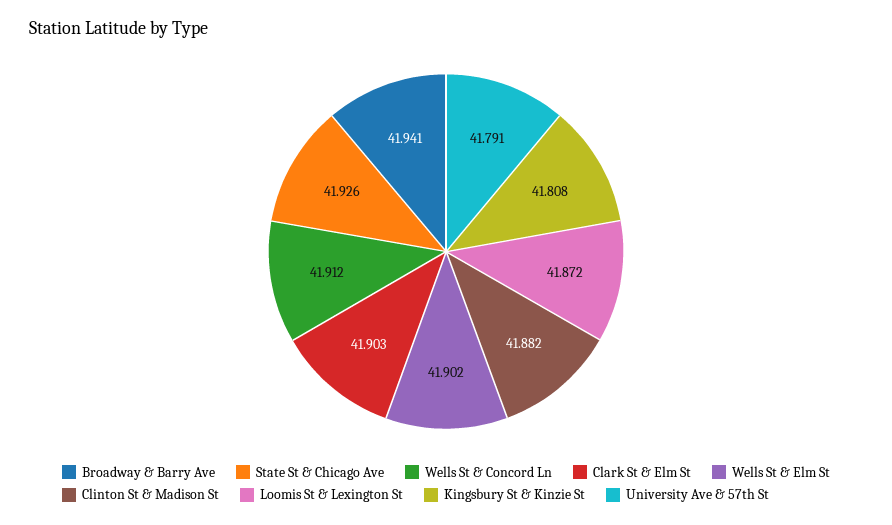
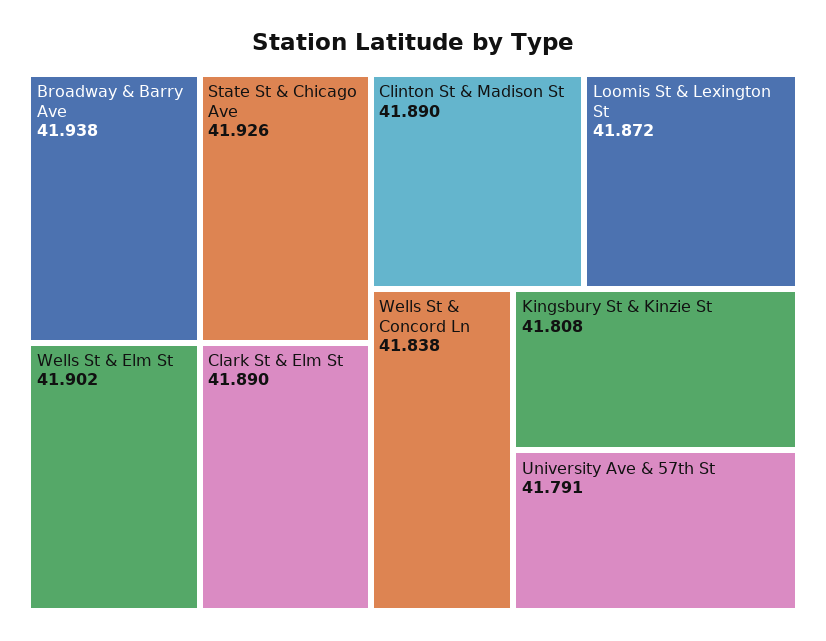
Broadway & Barry Ave: 41.941 -> 41.938
Wells St & Concord Ln: 41.912 -> 41.838
Clark St & Elm St: 41.903 -> 41.89
Clinton St & Madison St: 41.882 -> 41.89

